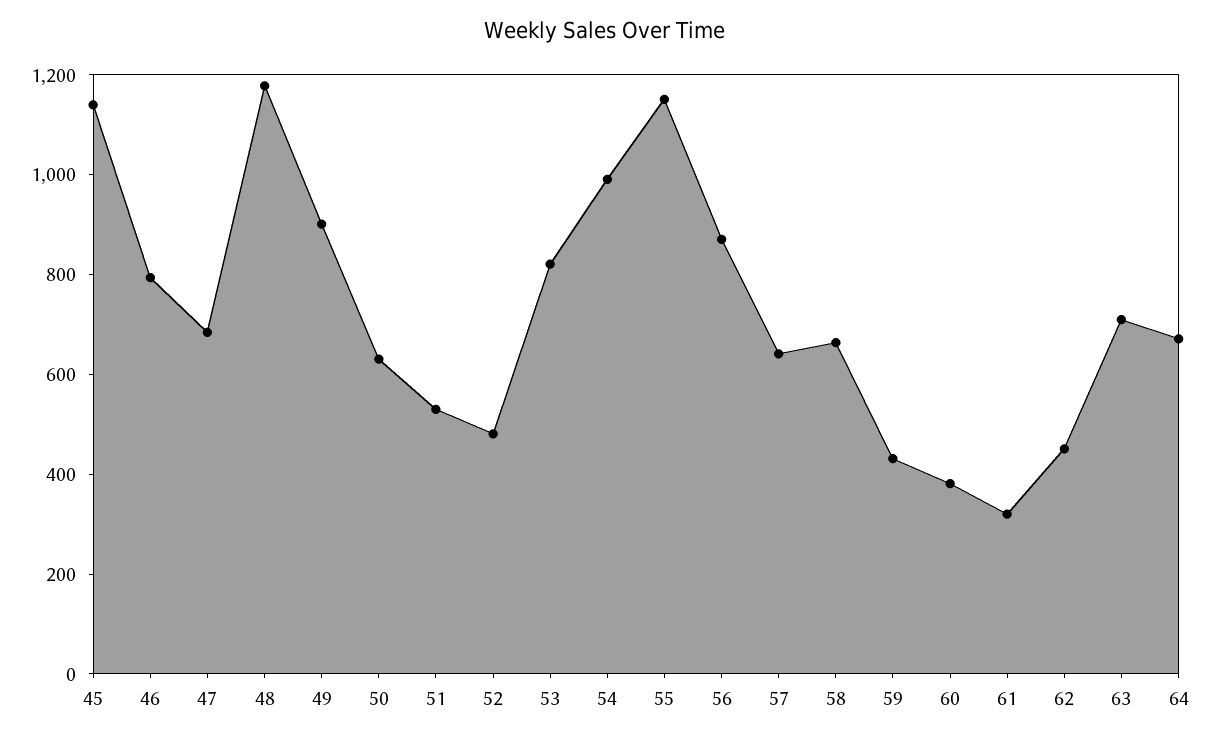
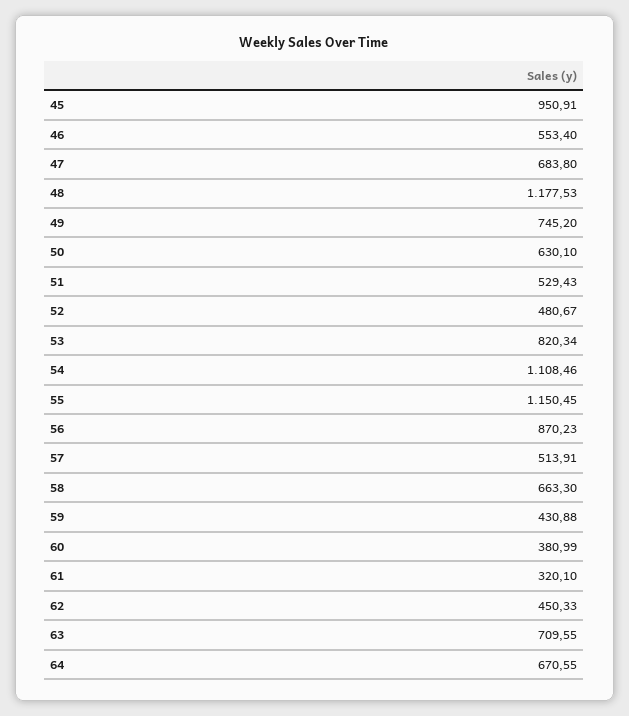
45: 1150 -> 950.91
46: 800 -> 553.4
49: 900 -> 745.2
54: 1000 -> 1108.46
57: 650 -> 513.91

